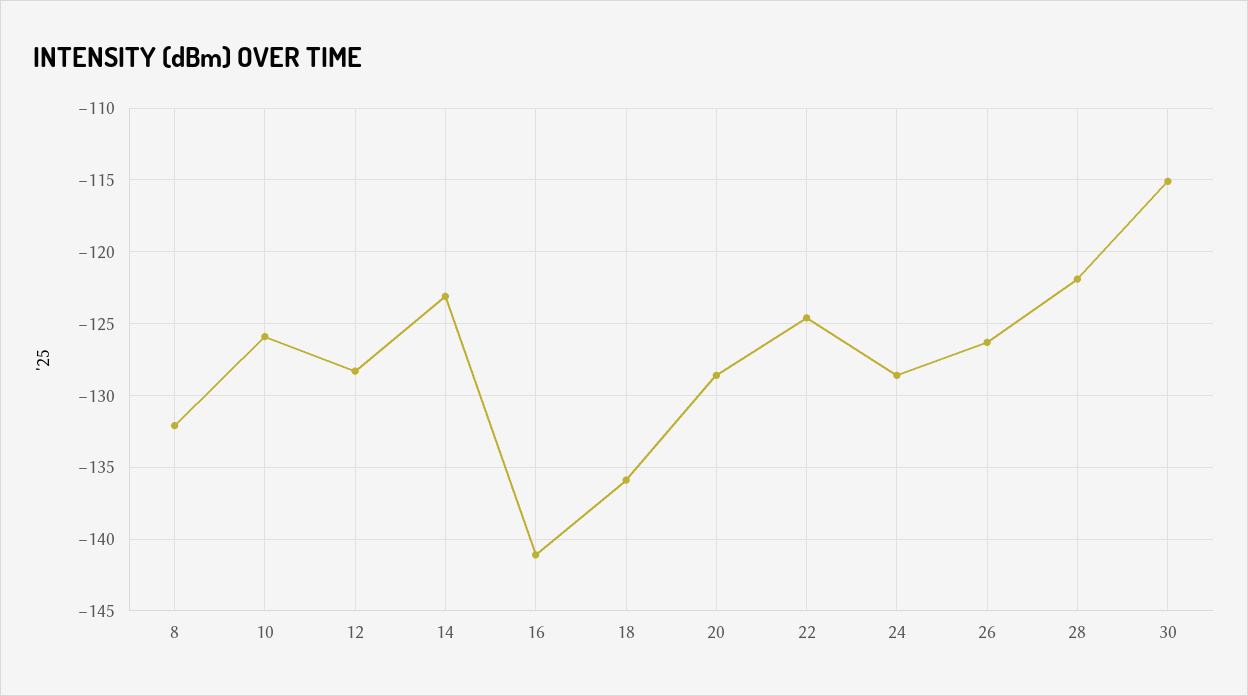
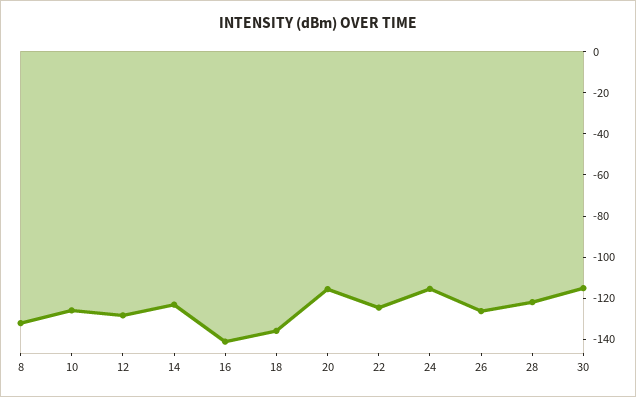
20: -128.5 -> -115
24: -128.5 -> -115

